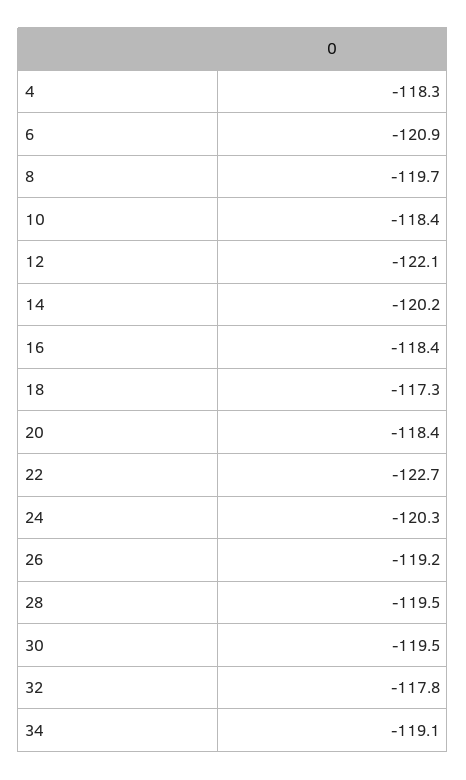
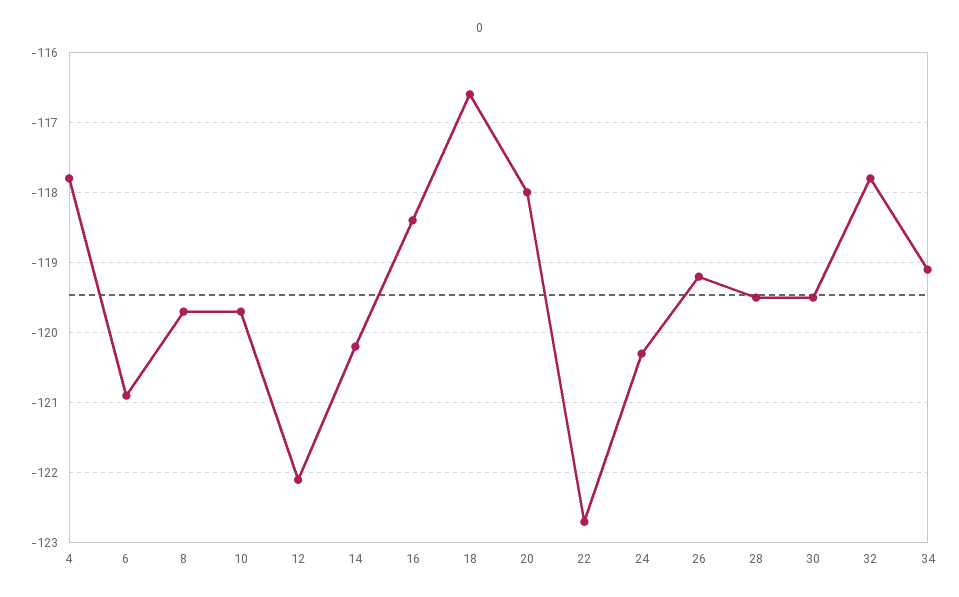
4: -118.3 -> -117.8
10: -118.4 -> -119.7
18: -117.3 -> -116.6
20: -118.4 -> -118

